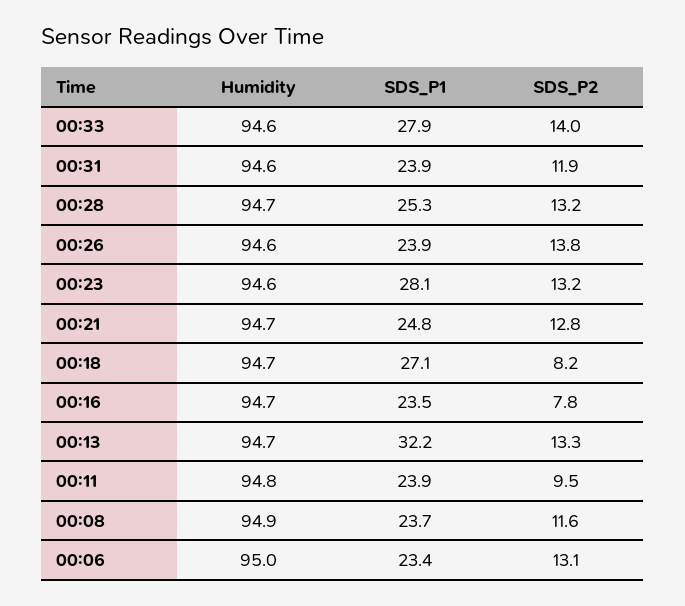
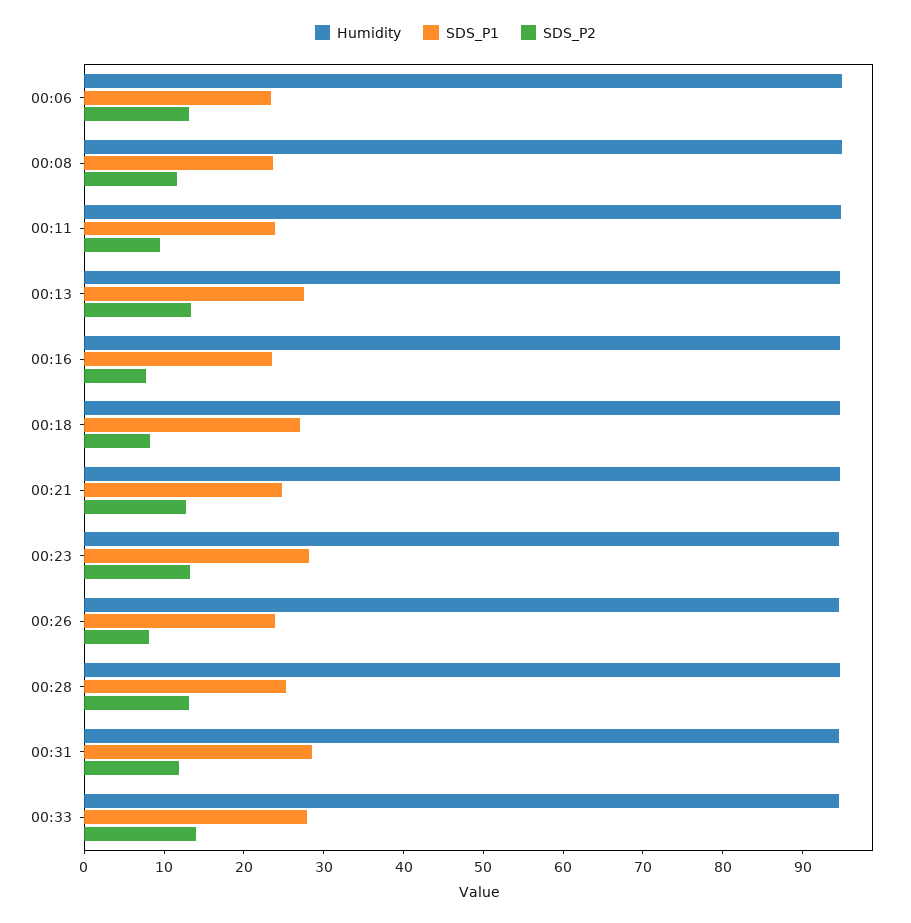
SDS_P1, 00:31: 23.9 -> 28
SDS_P2, 00:26: 13.8 -> 8
SDS_P1, 00:13: 32.2 -> 28

